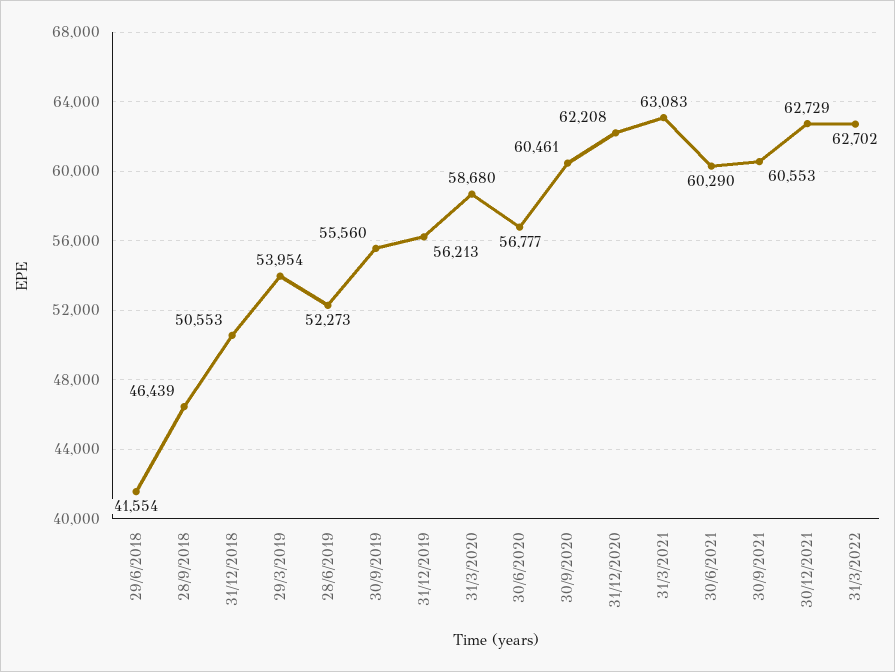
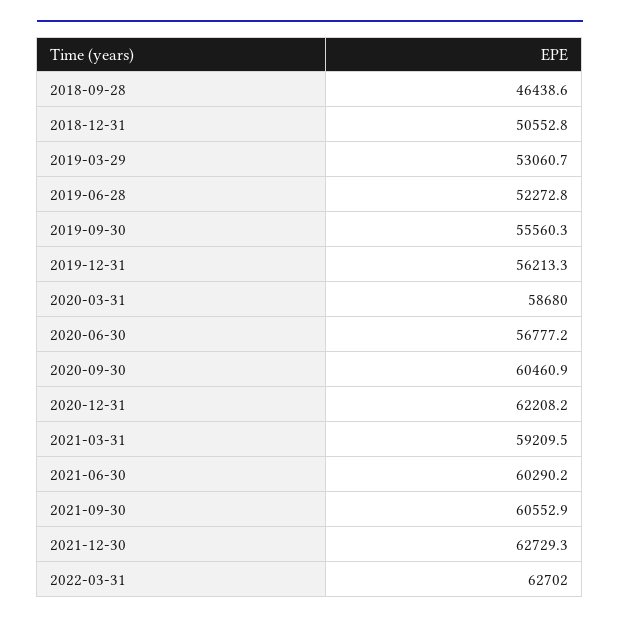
29/6/2018: 41554 -> none
29/3/2019: 53954 -> 53060.7
31/3/2021: 63083 -> 59209.5

